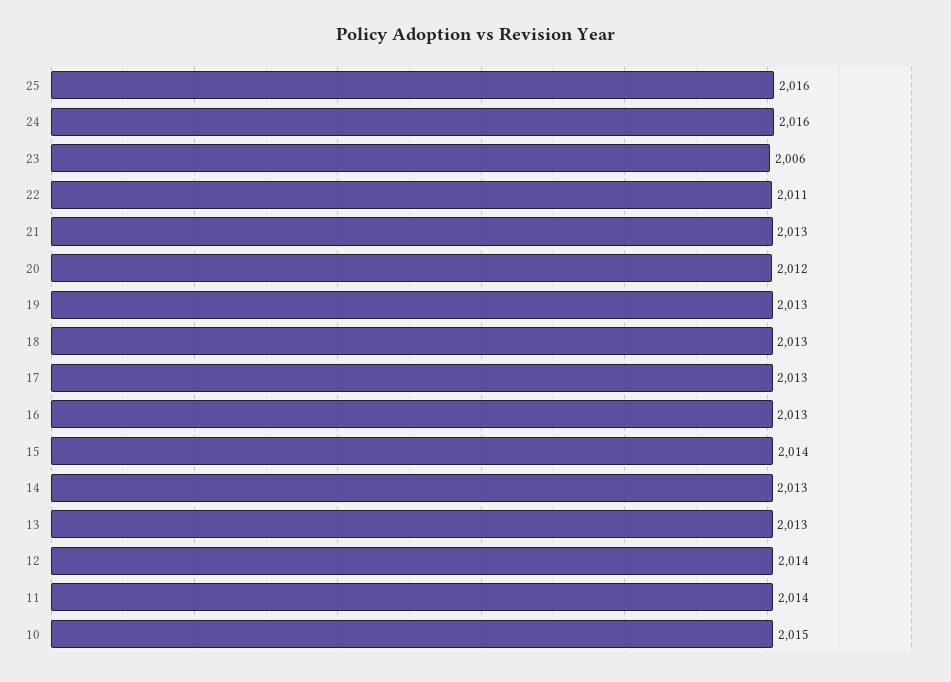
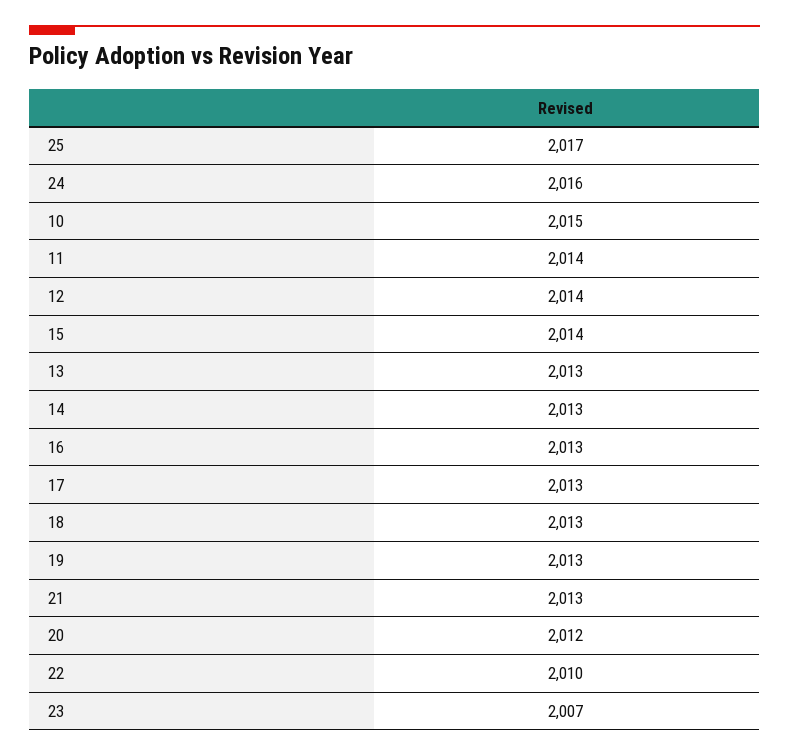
25: 2016 -> 2017
23: 2006 -> 2007
22: 2011 -> 2010

